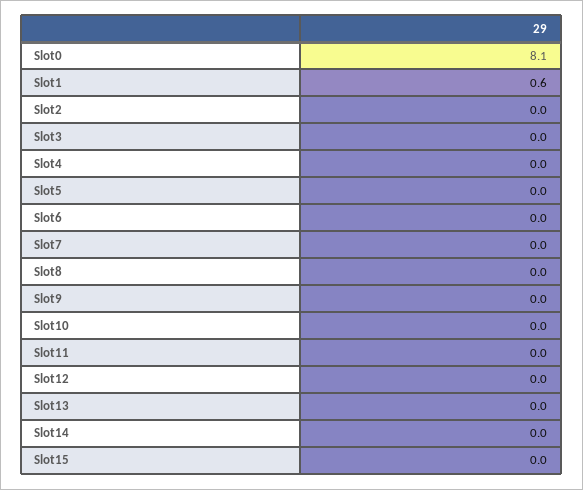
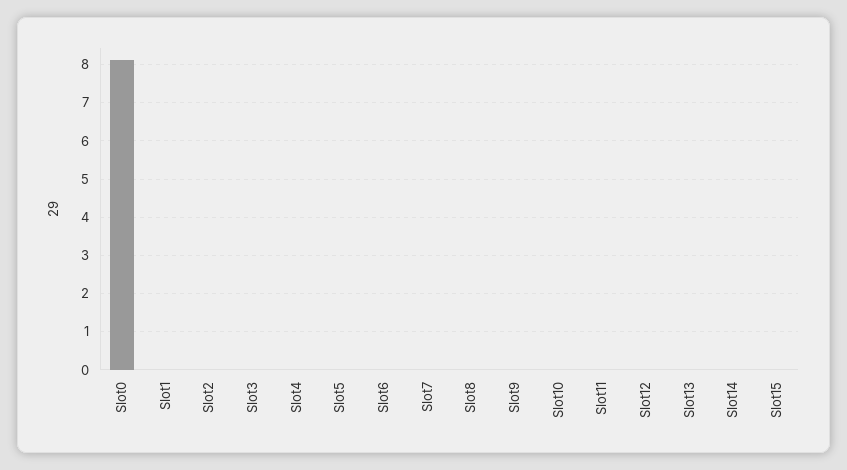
Slot1: 0.6 -> 0

